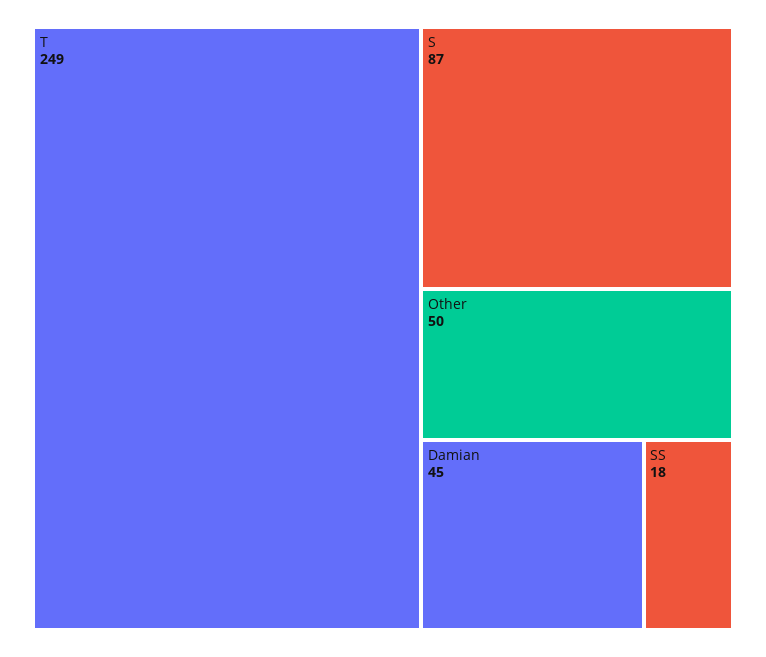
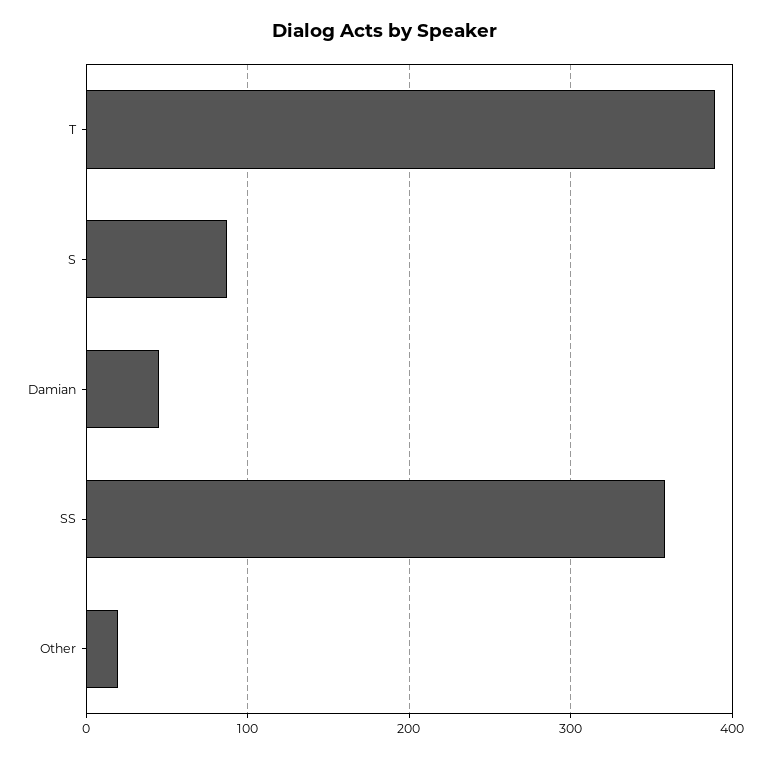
T: 249 -> 390
Other: 50 -> 20
SS: 18 -> 360

